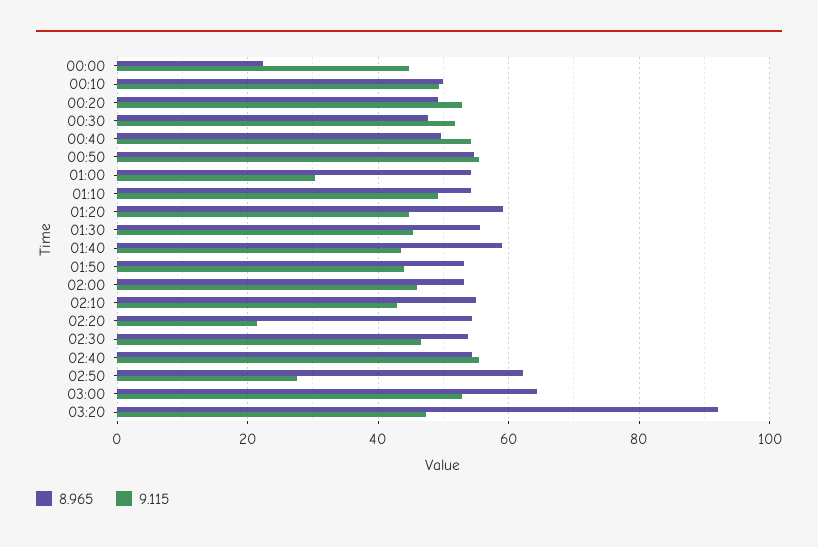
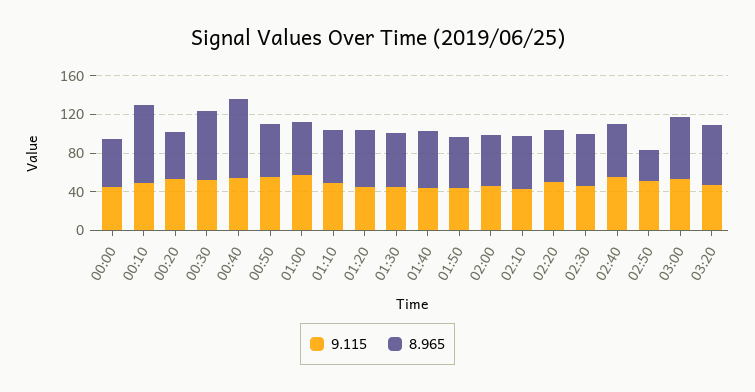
8.965, 00:00: 22 -> 50
8.965, 00:10: 50 -> 80
8.965, 00:30: 48 -> 70
8.965, 00:40: 50 -> 80
9.115, 01:00: 30 -> 60
9.115, 02:20: 22 -> 50
8.965, 02:50: 62 -> 30
9.115, 02:50: 28 -> 50
8.965, 03:20: 92 -> 60

